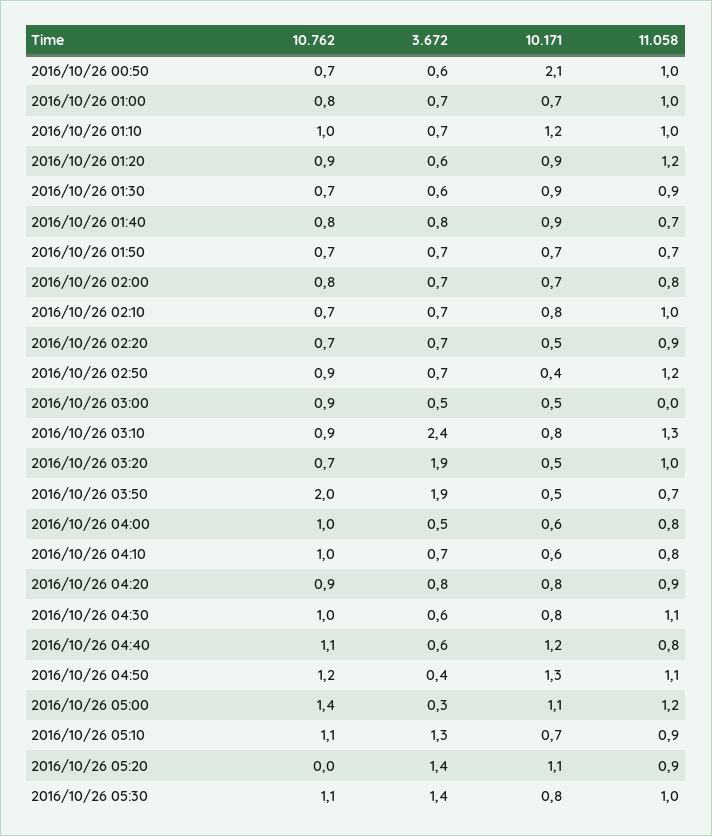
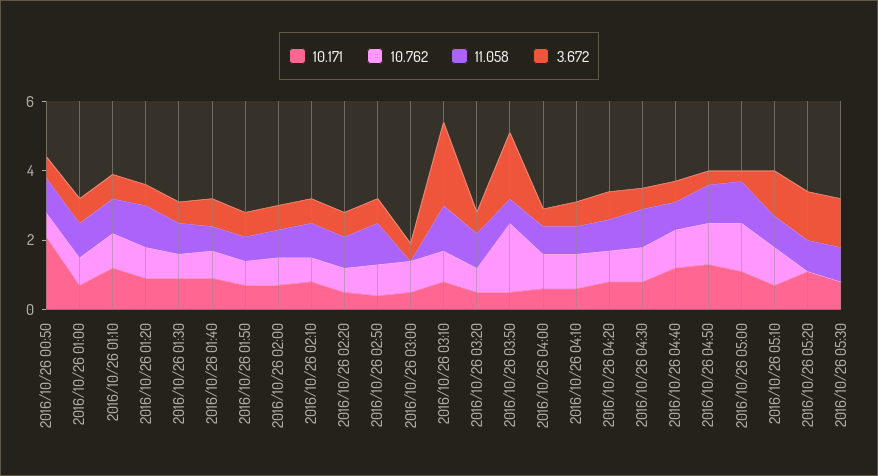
3.672, 2016/10/26 03:20: 1.9 -> 0.5
10.762, 2016/10/26 05:30: 1.1 -> 0

